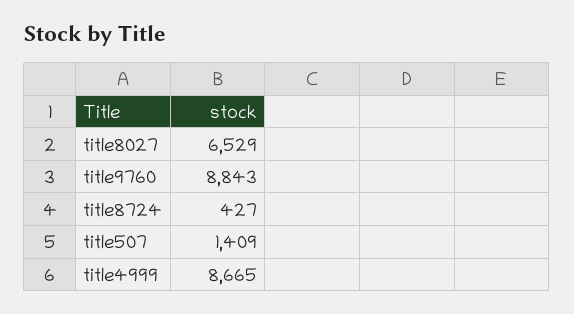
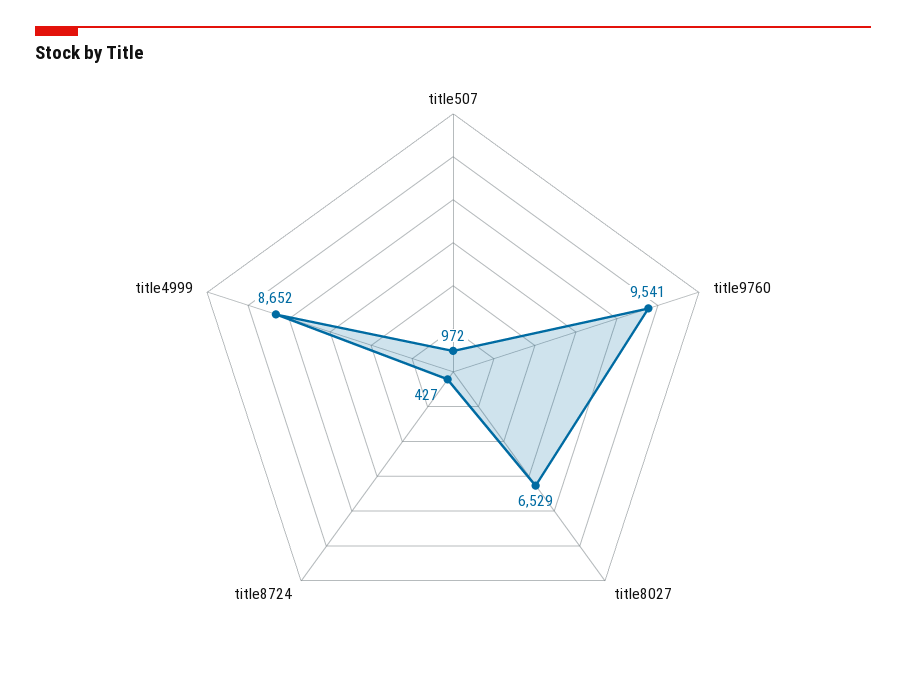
title9760: 8843 -> 9541
title507: 1409 -> 972
title4999: 8665 -> 8652

